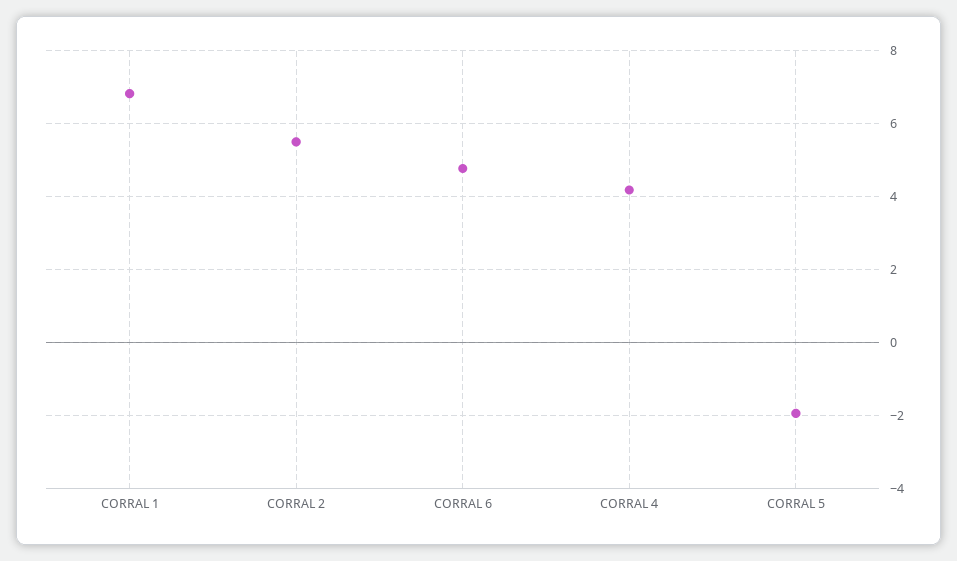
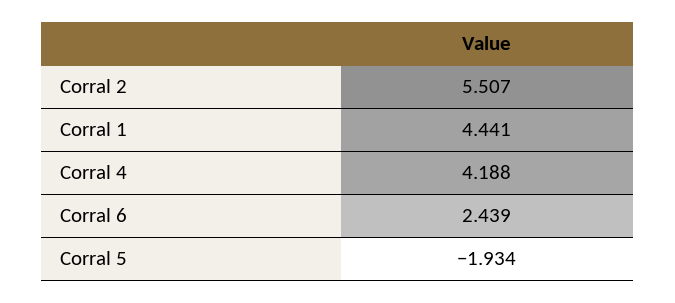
CORRAL 1: 6.8 -> 4.441
CORRAL 6: 4.8 -> 2.439

